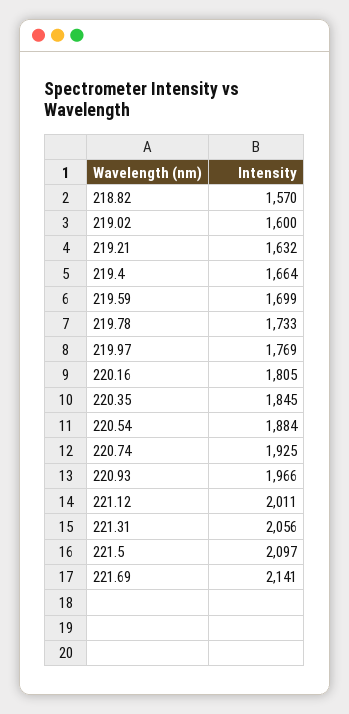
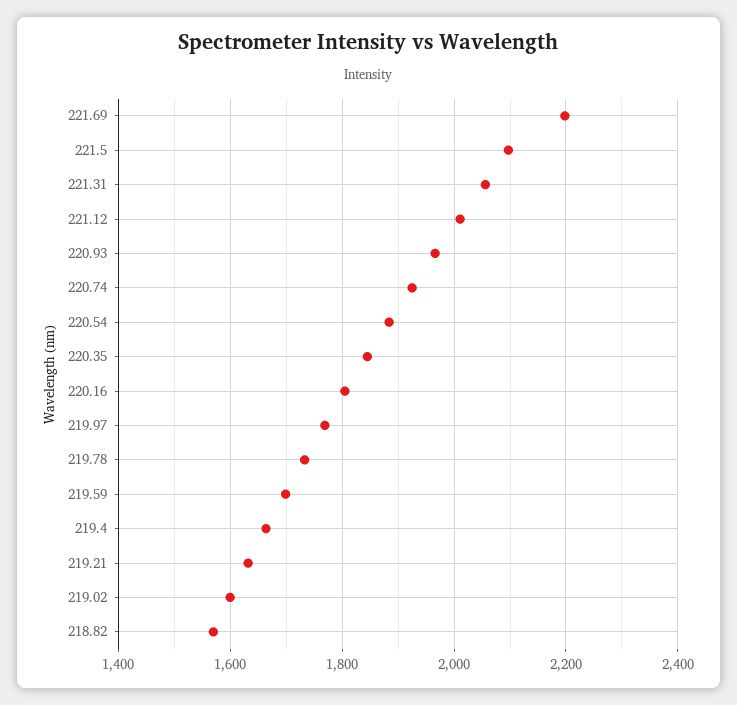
221.69: 2141 -> 2200

